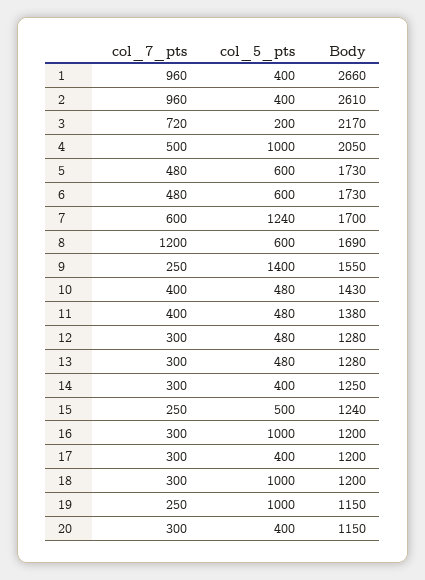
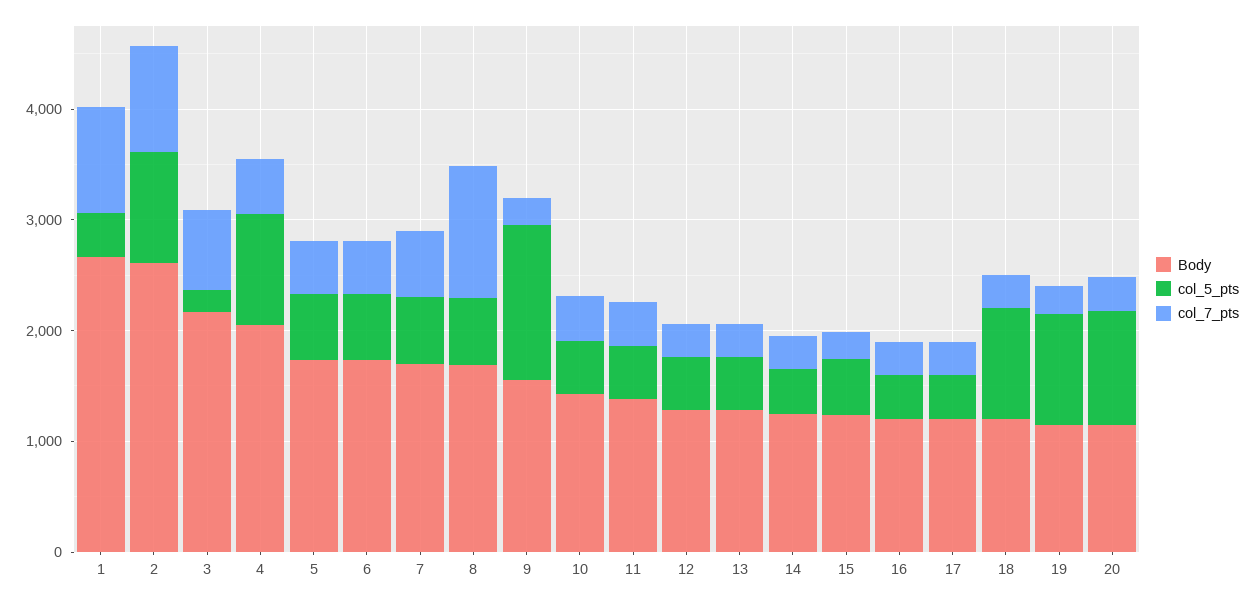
col_5_pts, 2: 400 -> 1000
col_5_pts, 7: 1240 -> 600
col_5_pts, 16: 1000 -> 400
col_5_pts, 20: 400 -> 1000

